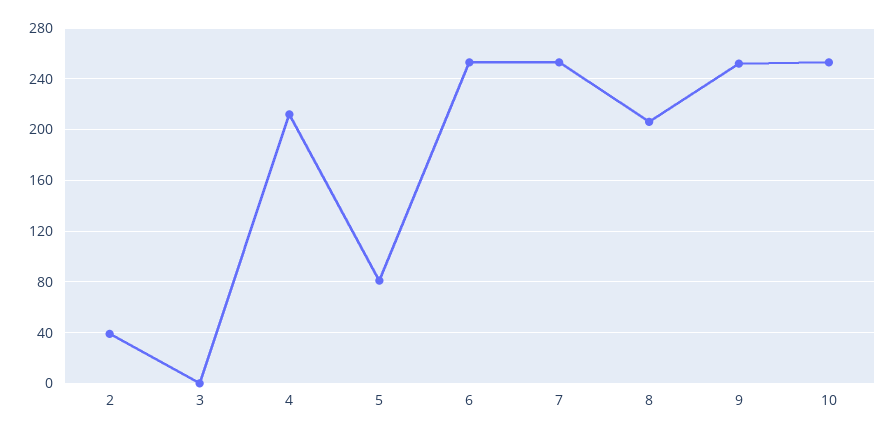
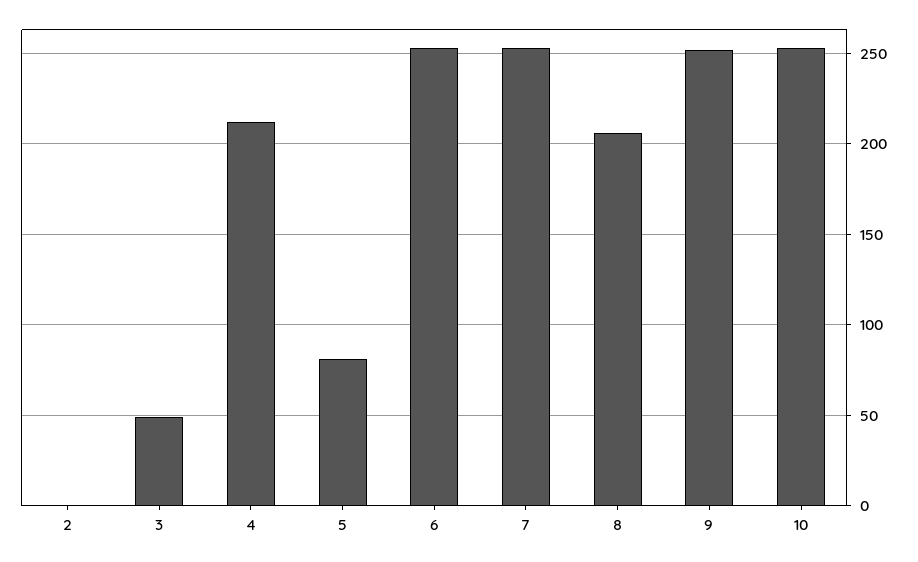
2: 40 -> 0
3: 0 -> 50

